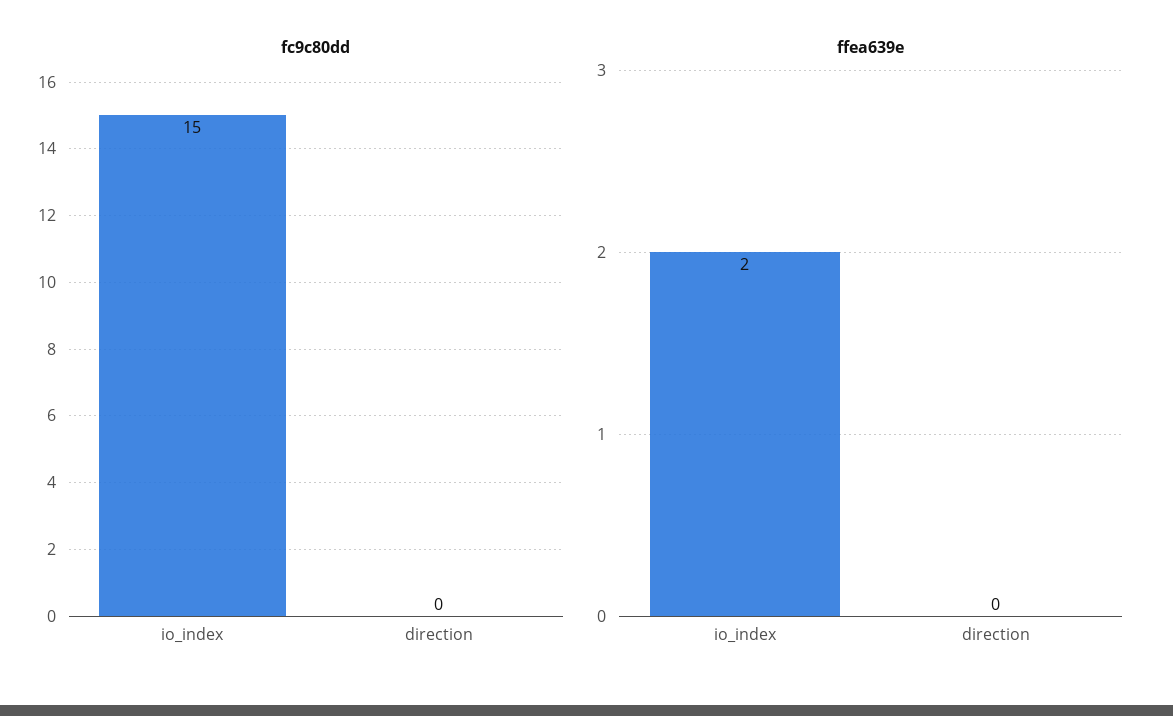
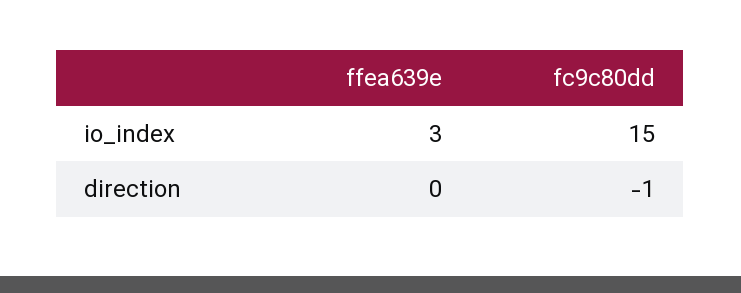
fc9c80dd, direction: 0 -> -1
ffea639e, io_index: 2 -> 3

